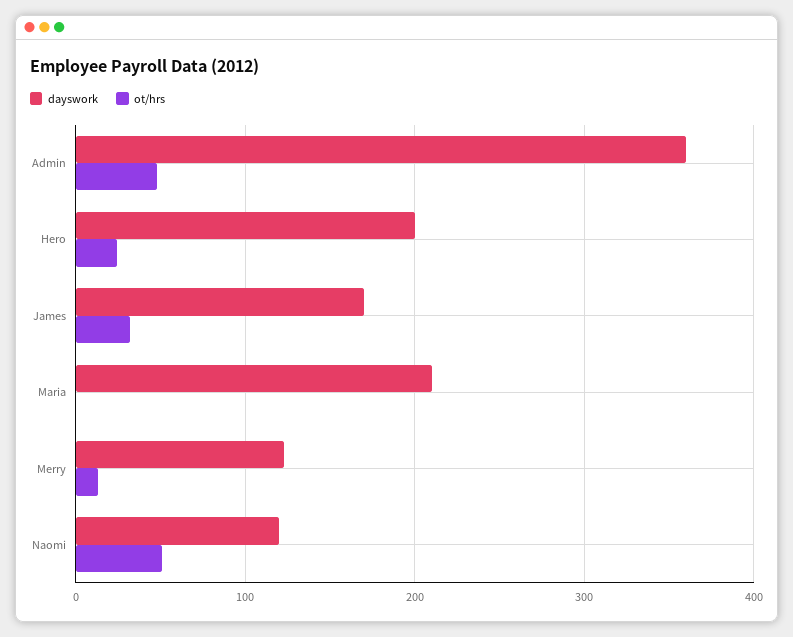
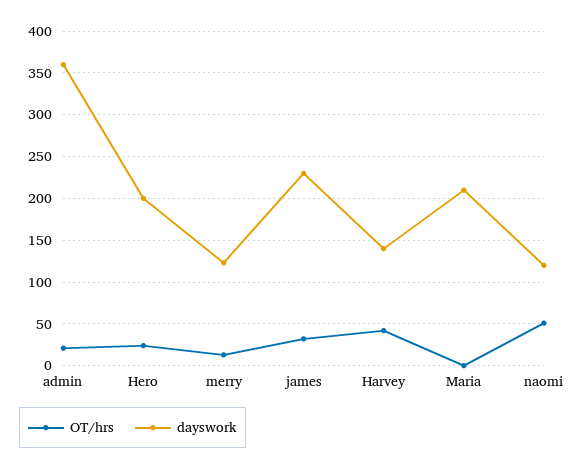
ot/hrs, Admin: 50 -> 20
dayswork, James: 170 -> 230
ot/hrs, Harvey: none -> 40
dayswork, Harvey: none -> 140

